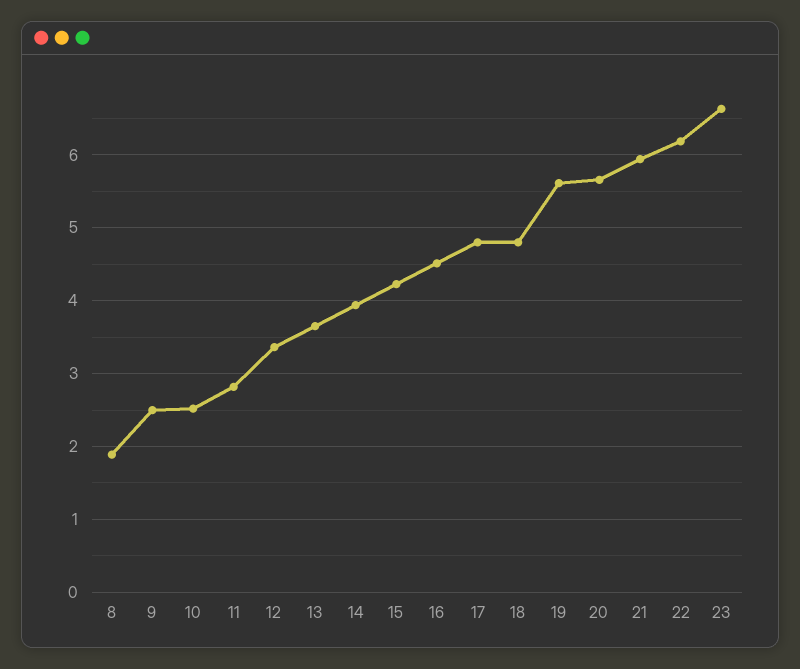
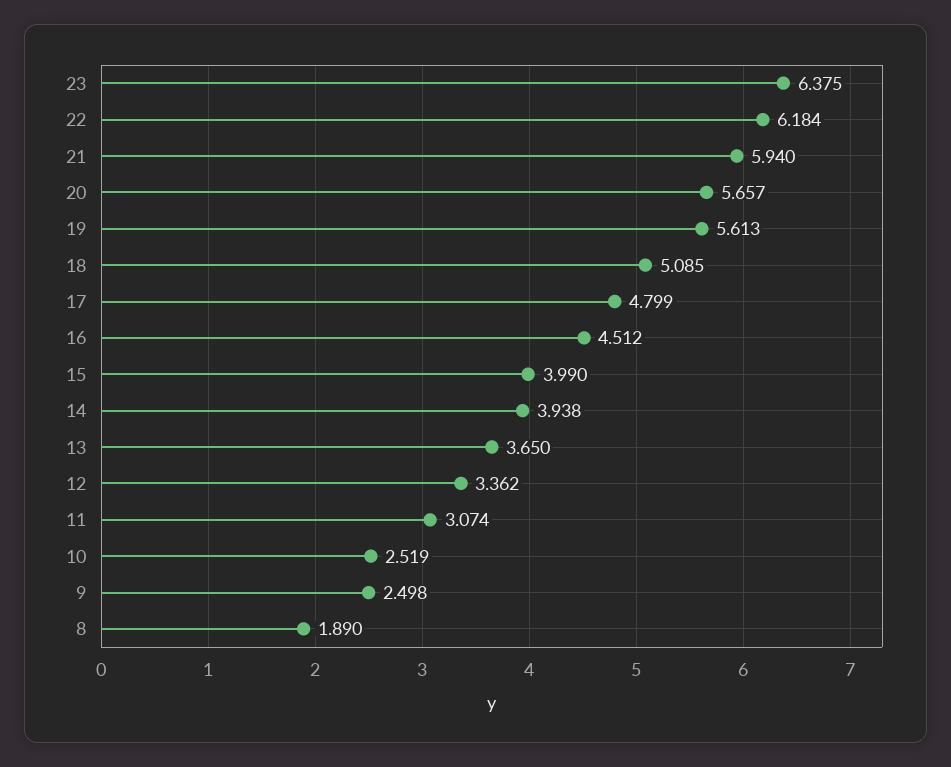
11: 2.8 -> 3.074
15: 4.2 -> 3.99
18: 4.8 -> 5.085
23: 6.6 -> 6.375

